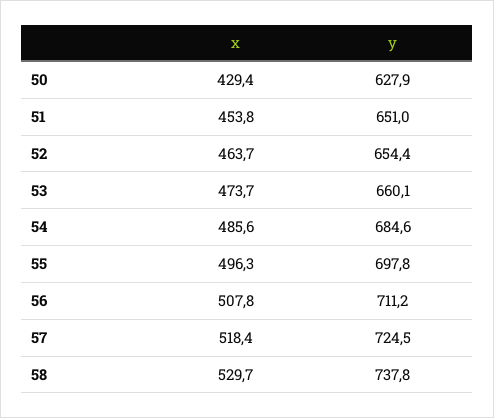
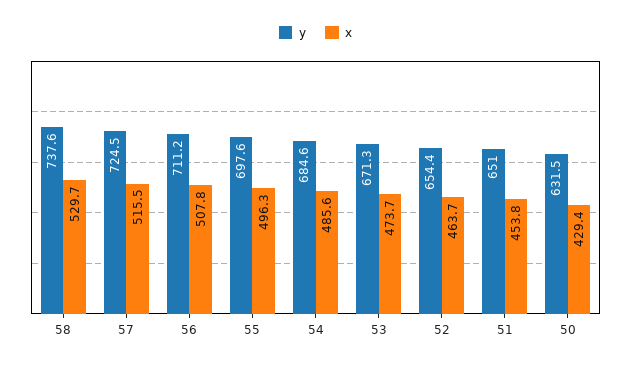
y, 50: 627.9 -> 631.5
y, 53: 660.1 -> 671.3
y, 55: 697.8 -> 697.6
x, 57: 518.4 -> 515.5
y, 58: 737.8 -> 737.6

